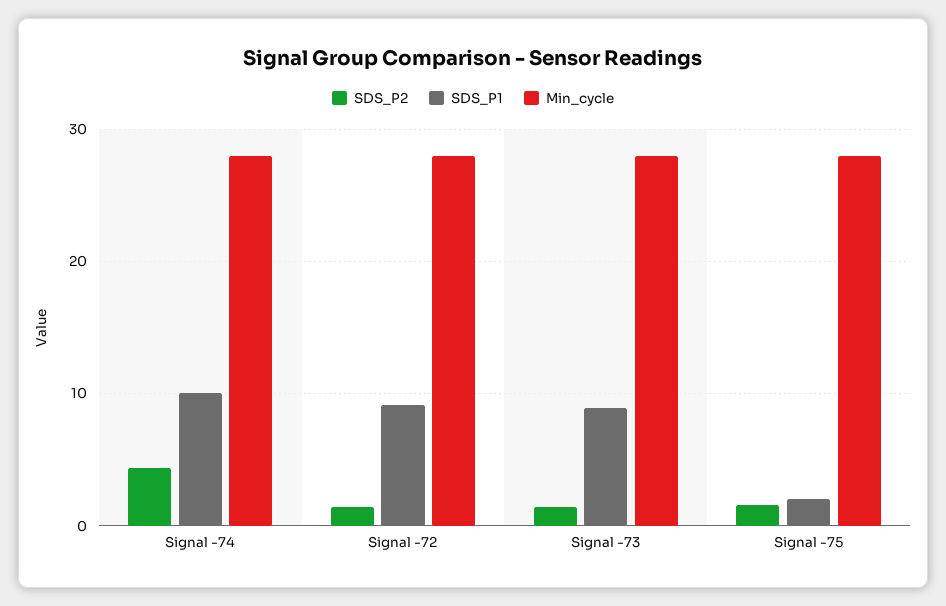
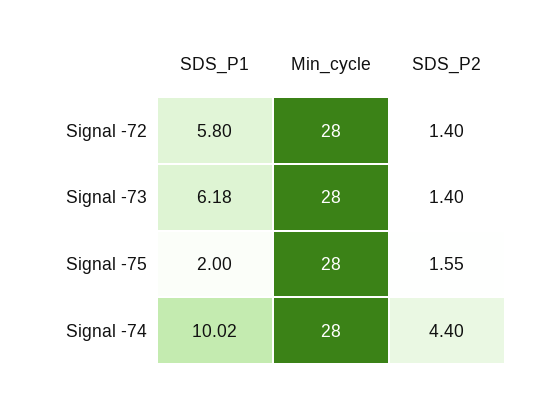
SDS_P1, Signal -72: 9 -> 5.8
SDS_P1, Signal -73: 9 -> 6.18

